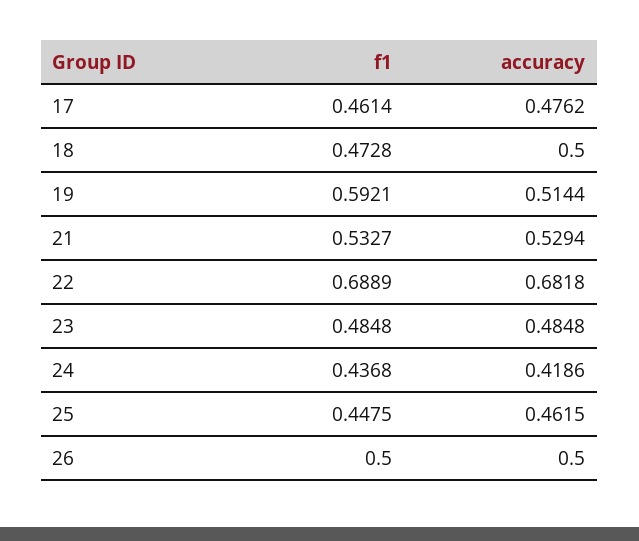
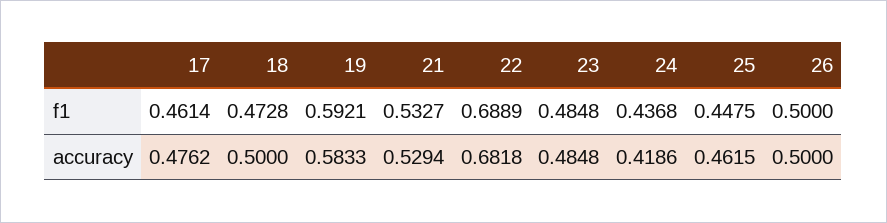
accuracy, 19: 0.5144 -> 0.5833

